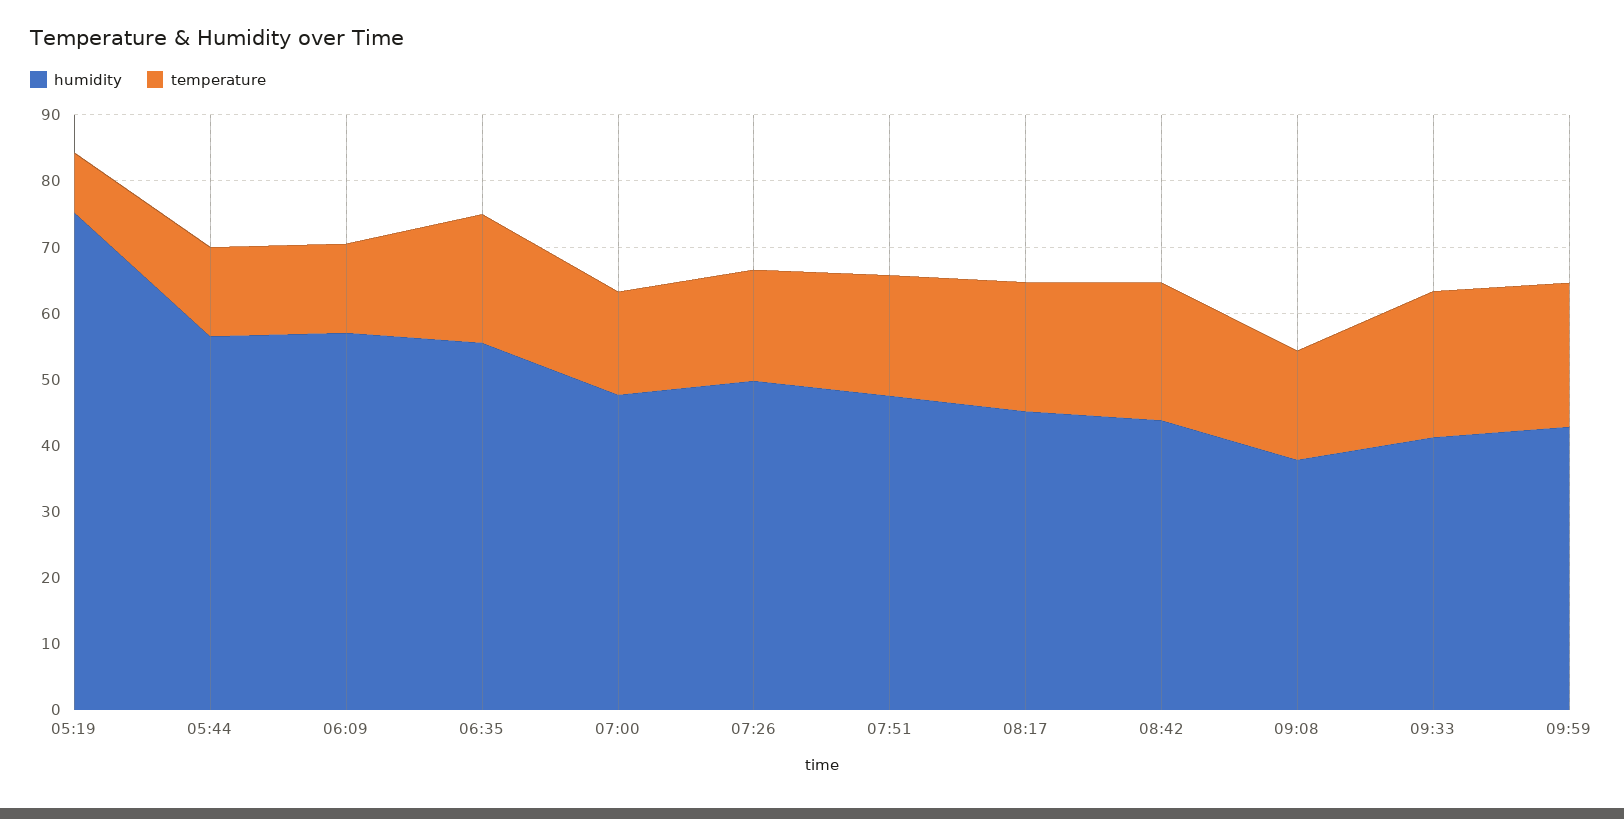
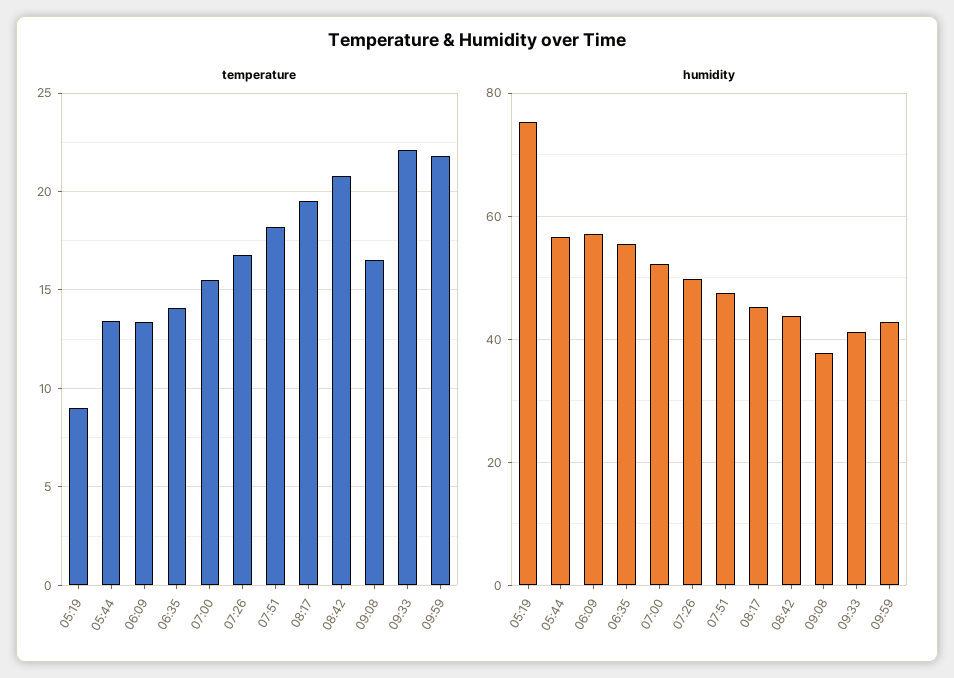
temperature, 06:35: 20 -> 14
humidity, 07:00: 48 -> 52

